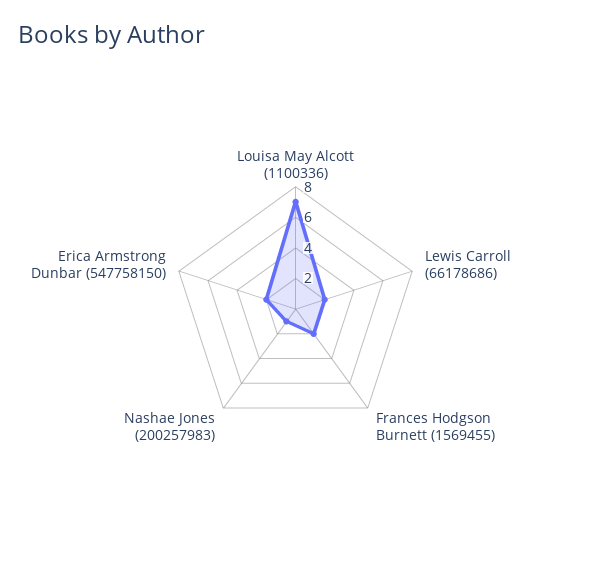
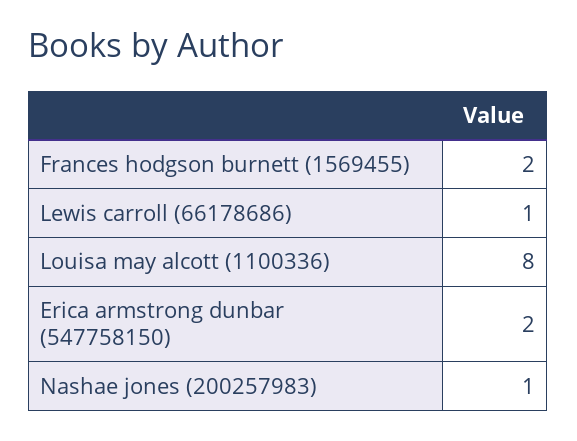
Louisa May Alcott (1100336): 7 -> 8
Lewis Carroll (66178686): 2 -> 1

